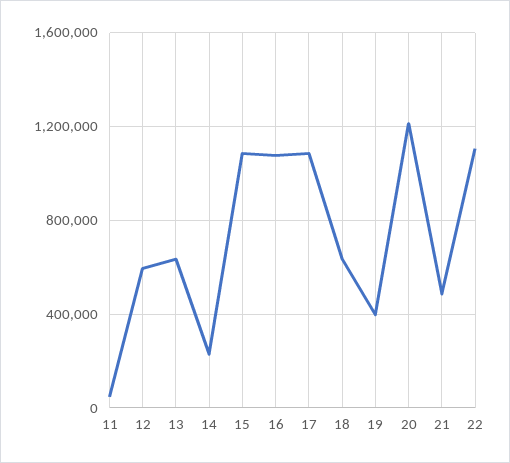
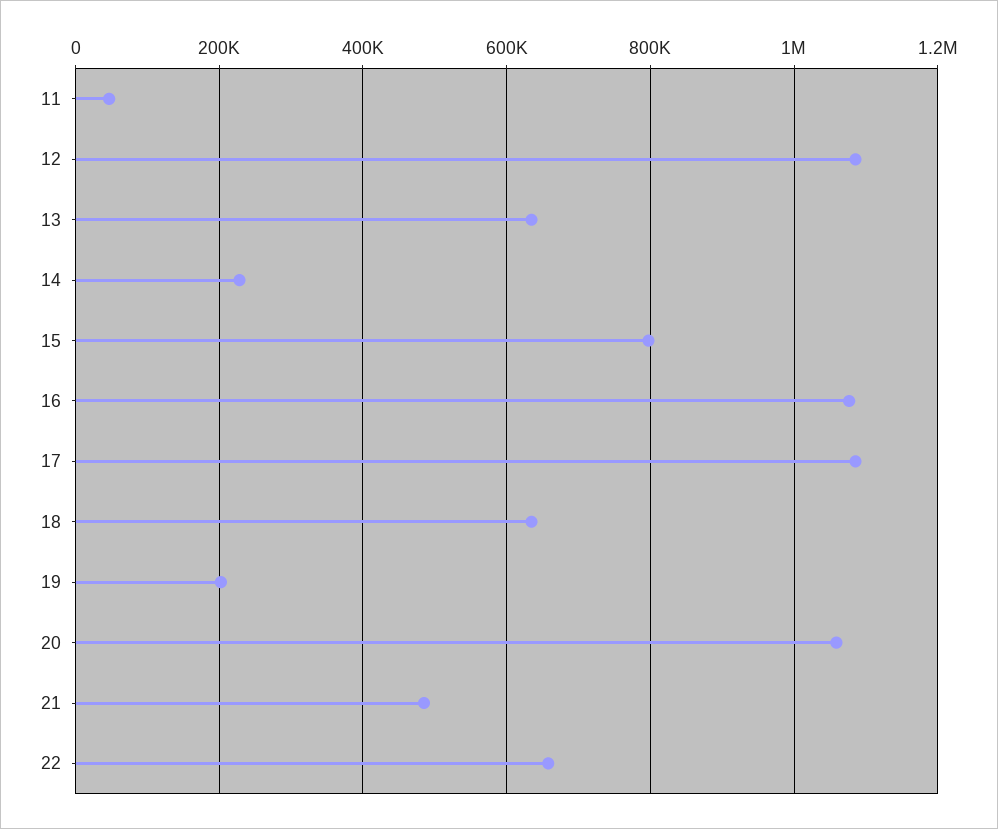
12: 600000 -> 1080000
15: 1100000 -> 800000
19: 400000 -> 200000
20: 1200000 -> 1060000
22: 1100000 -> 660000

